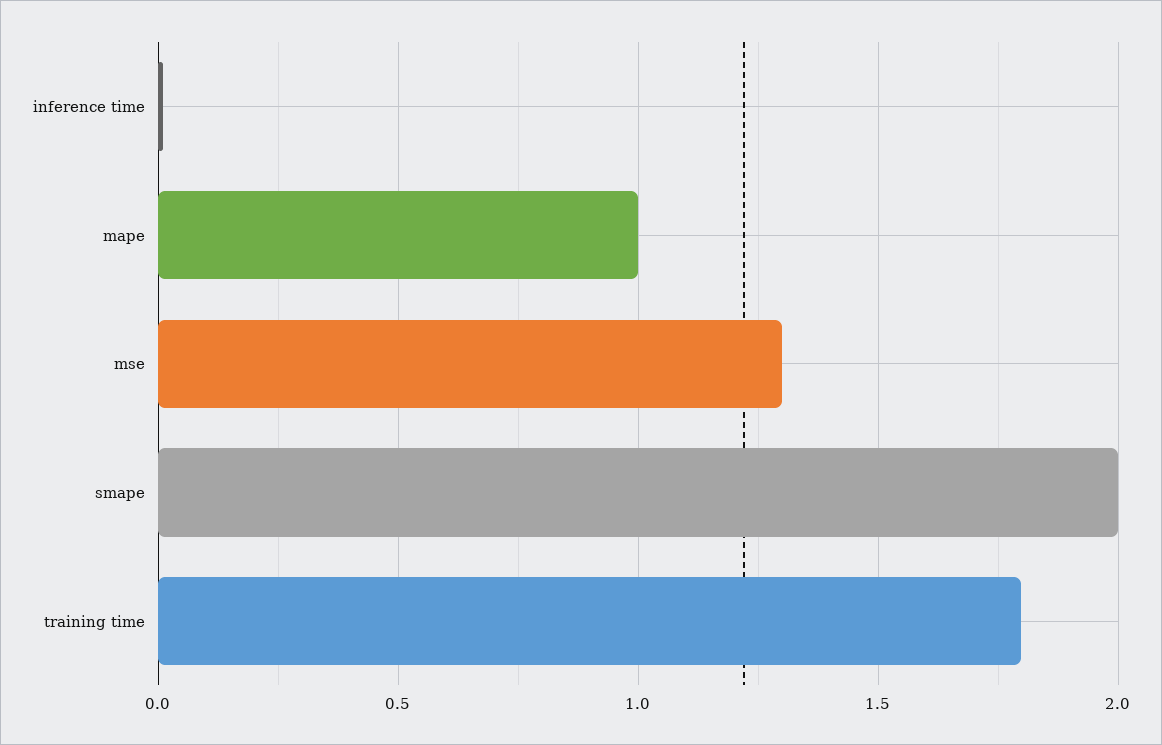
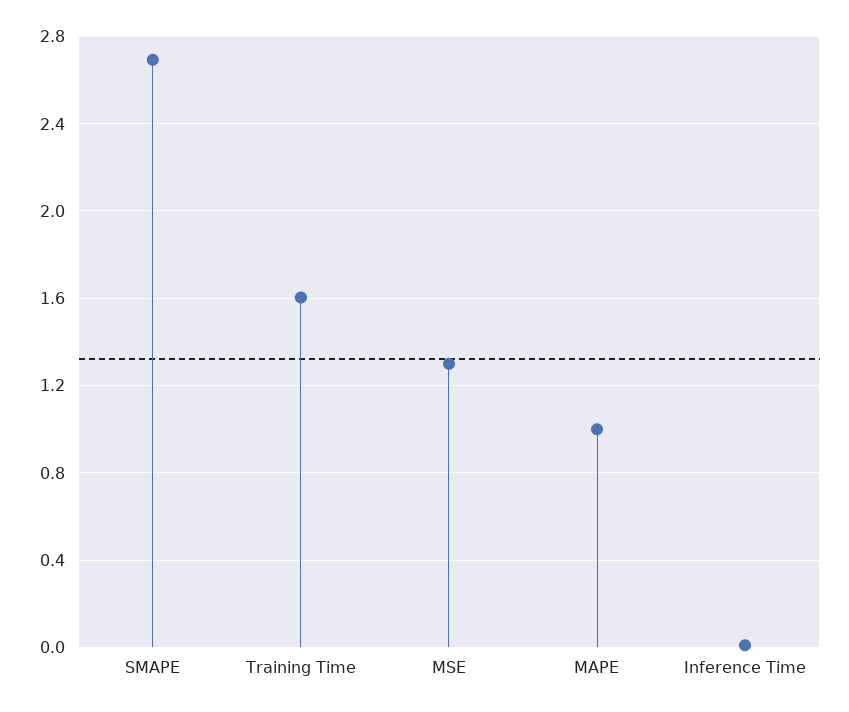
smape: 2 -> 2.7
training time: 1.8 -> 1.6

